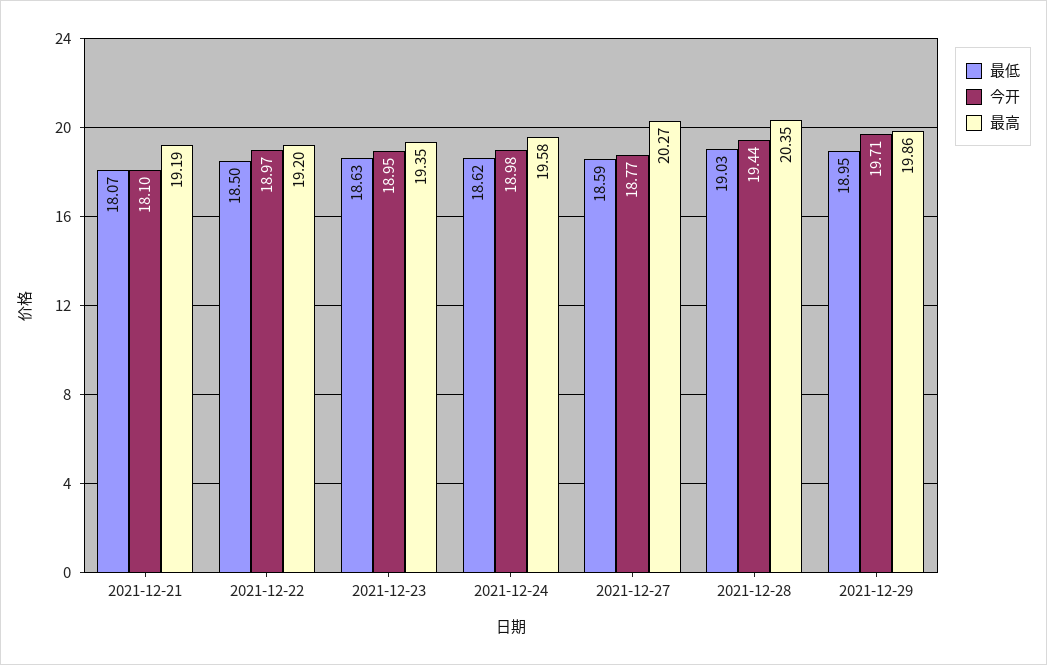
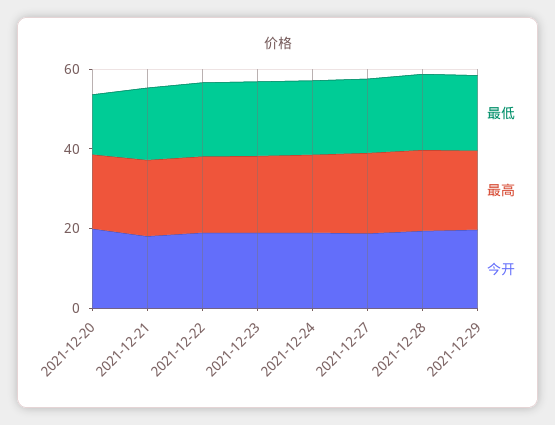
最低, 2021-12-20: none -> 15
最高, 2021-12-20: none -> 20
今开, 2021-12-20: none -> 20

